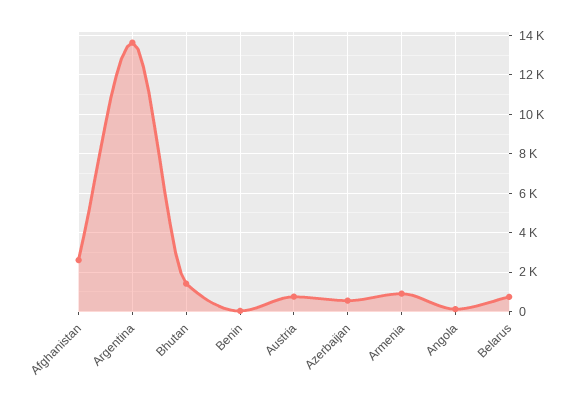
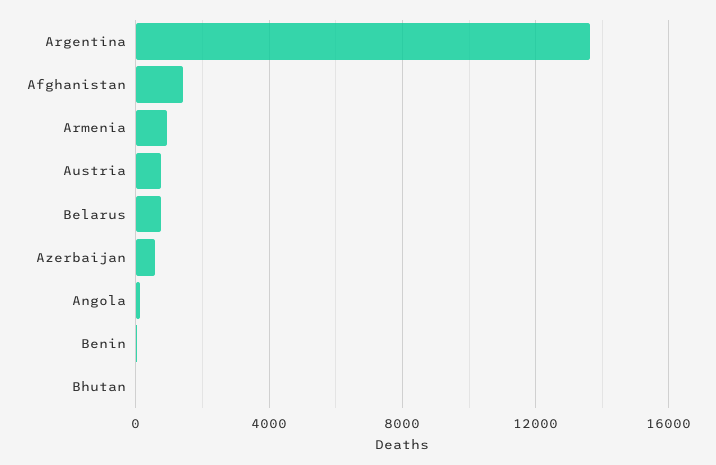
Afghanistan: 2500 -> 1500
Bhutan: 1500 -> 0

